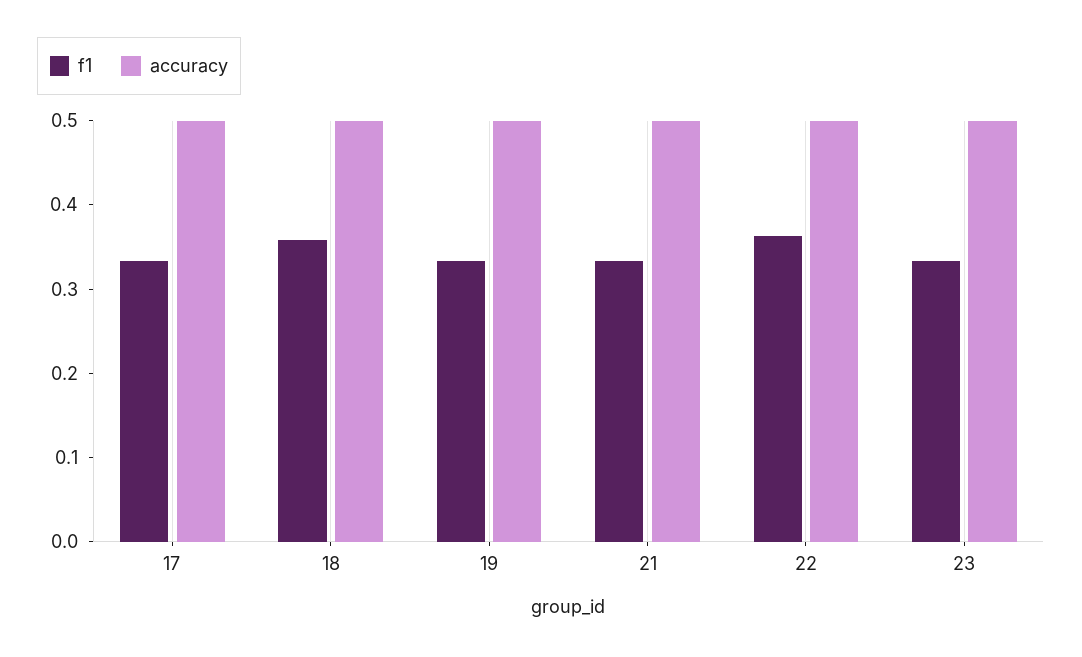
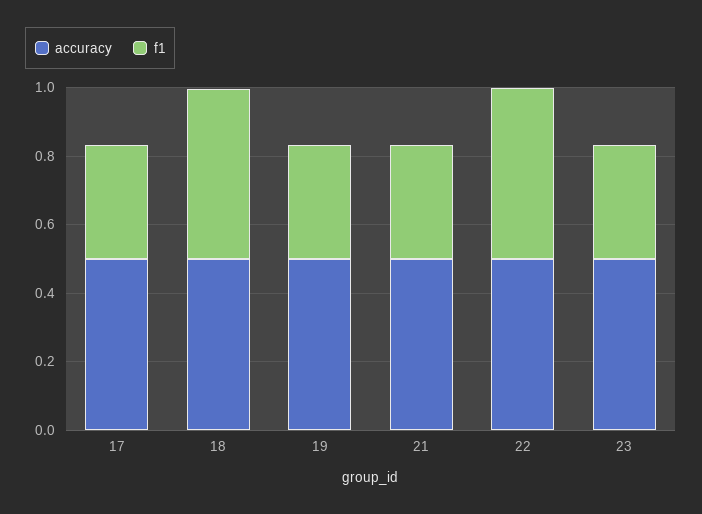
f1, 18: 0.36 -> 0.5
f1, 22: 0.36 -> 0.5

